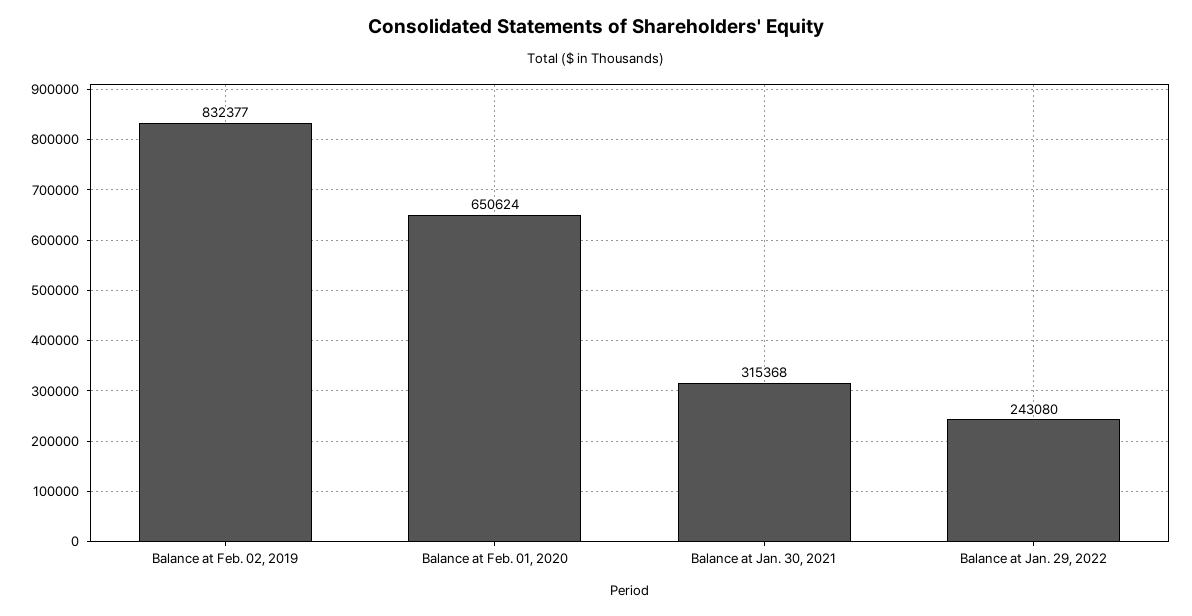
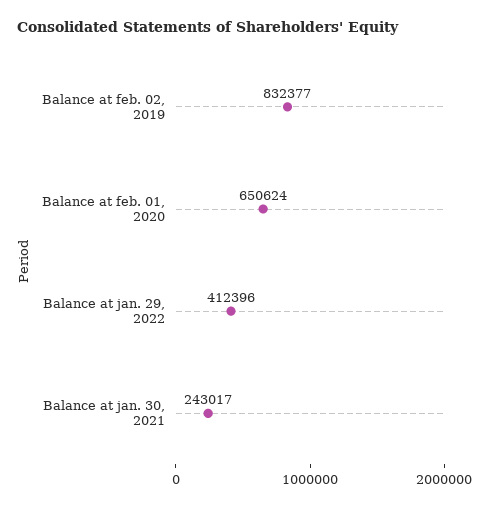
Balance at Jan. 30, 2021: 315368 -> 243017
Balance at Jan. 29, 2022: 243080 -> 412396

